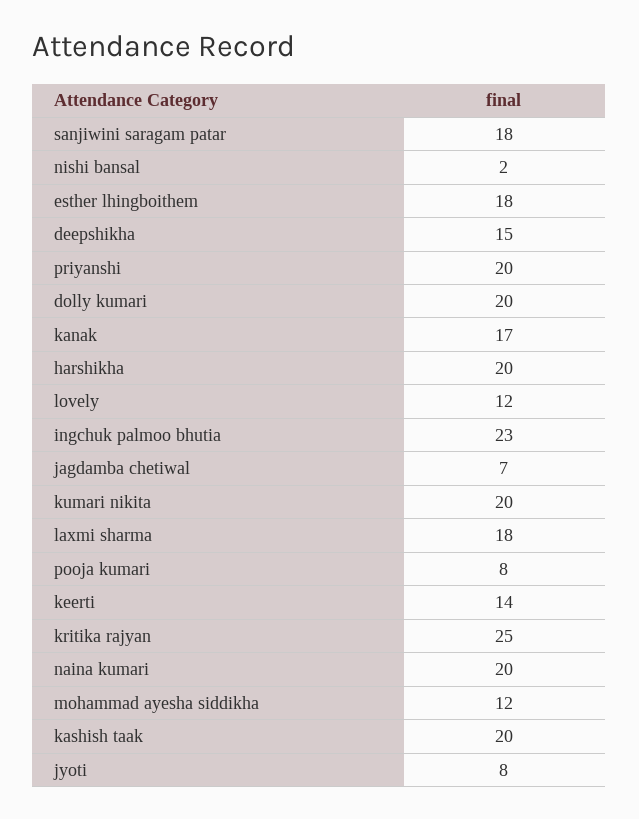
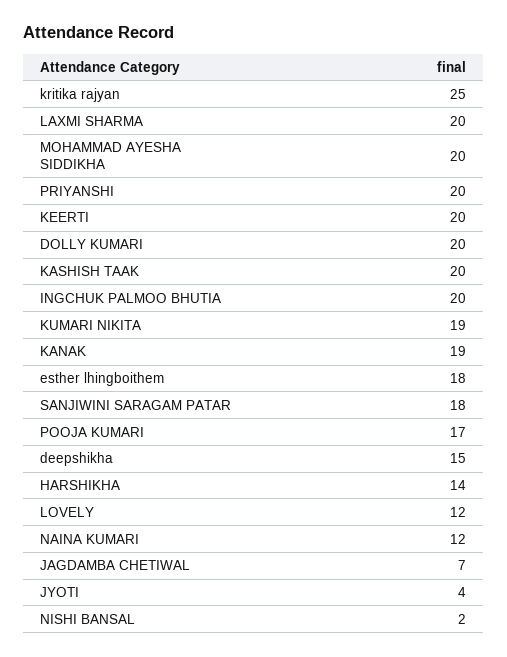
kanak: 17 -> 19
harshikha: 20 -> 14
ingchuk palmoo bhutia: 23 -> 20
kumari nikita: 20 -> 19
laxmi sharma: 18 -> 20
pooja kumari: 8 -> 17
keerti: 14 -> 20
naina kumari: 20 -> 12
mohammad ayesha siddikha: 12 -> 20
jyoti: 8 -> 4

